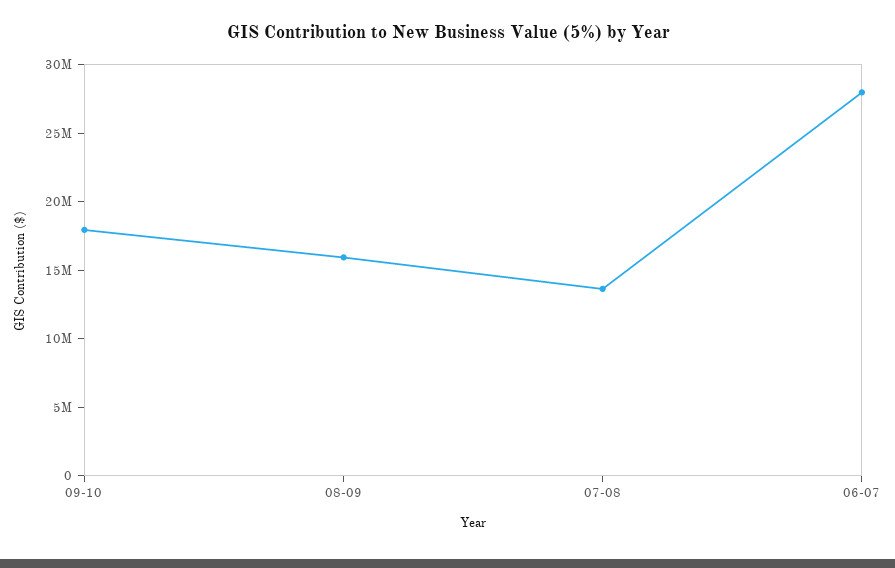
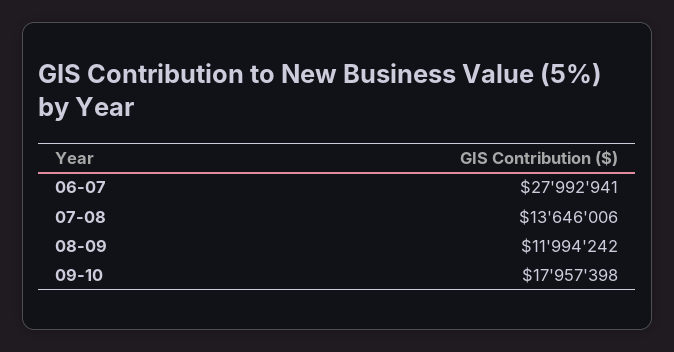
08-09: 16000000 -> 11994242

